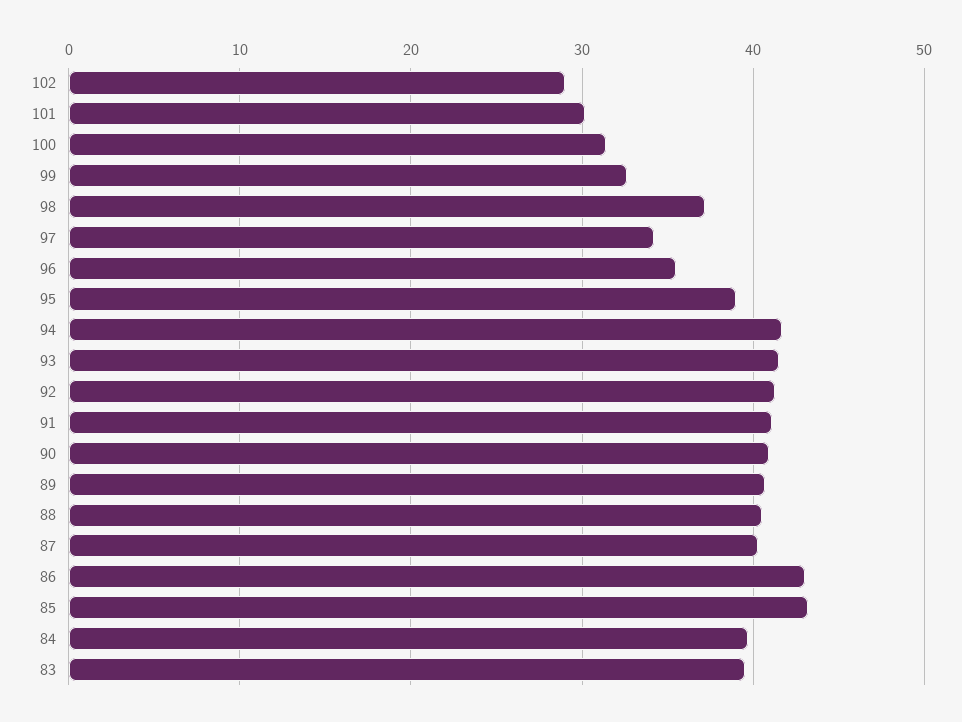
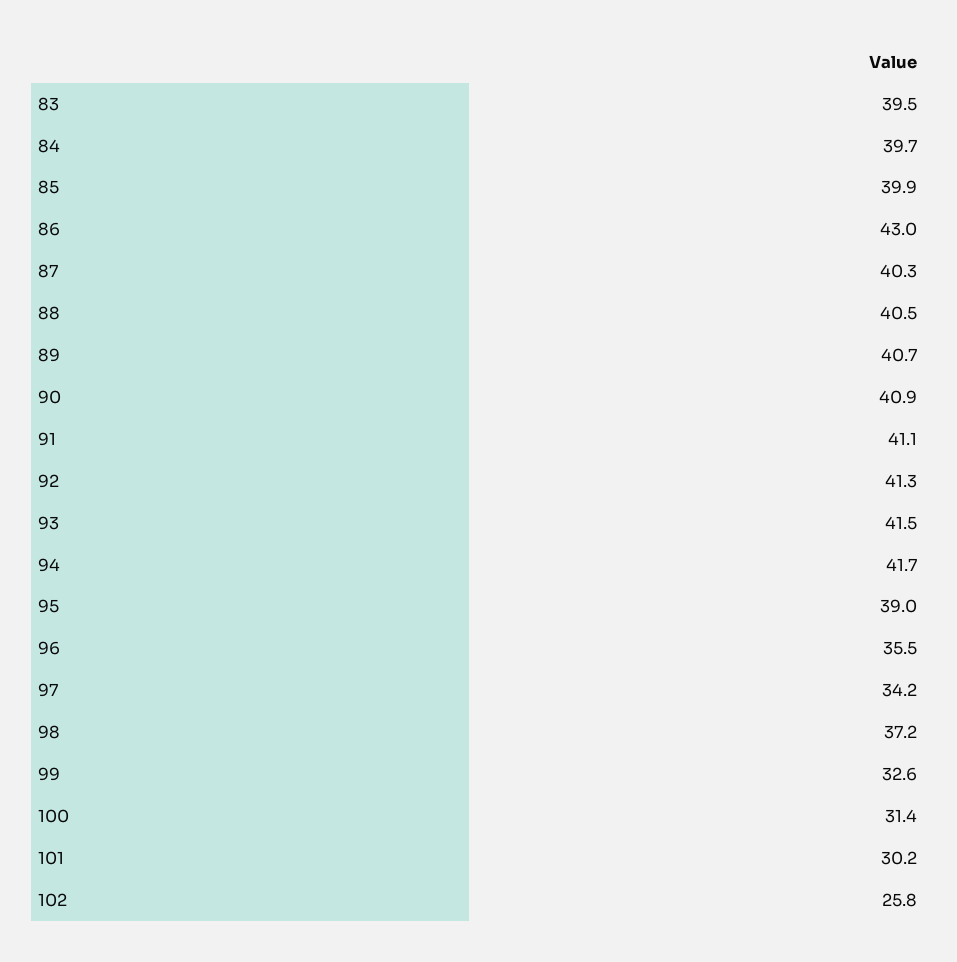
102: 29 -> 25.8
85: 43 -> 39.9

